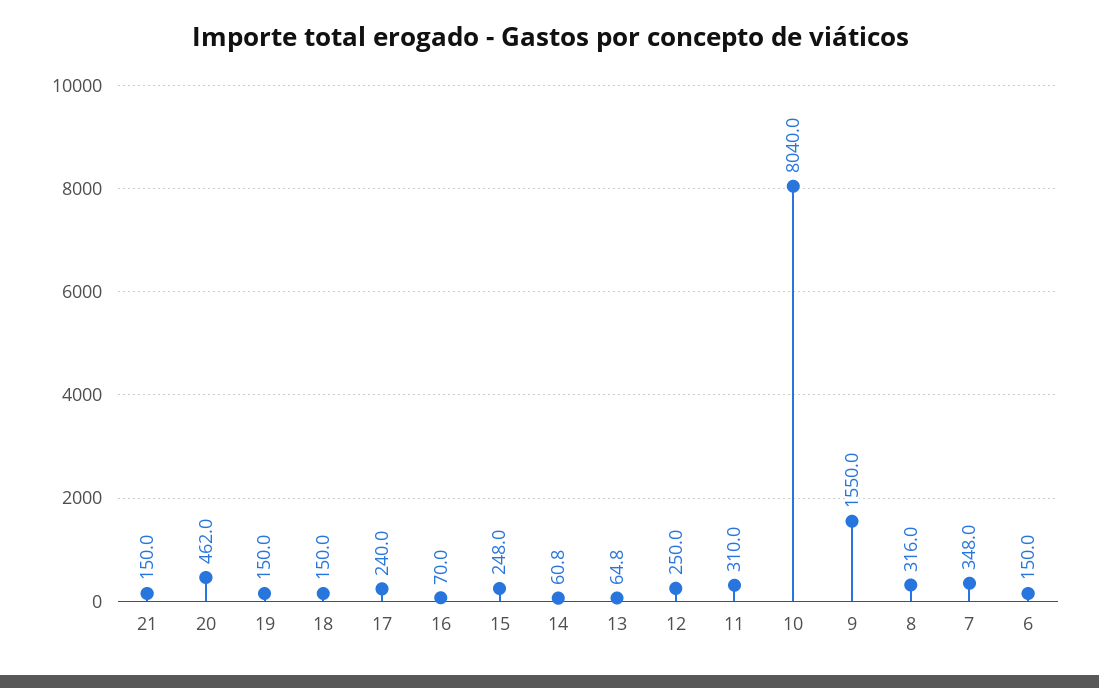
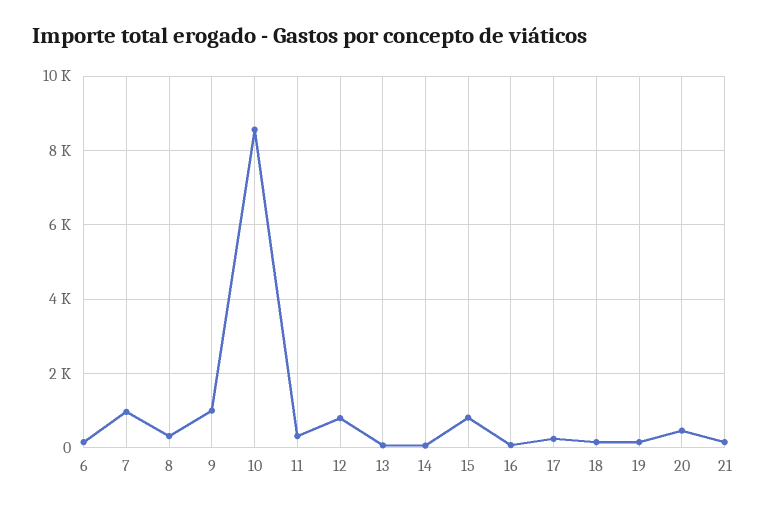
15: 248 -> 800
12: 250 -> 800
10: 8040 -> 8600
9: 1550 -> 1000
7: 348 -> 1000

